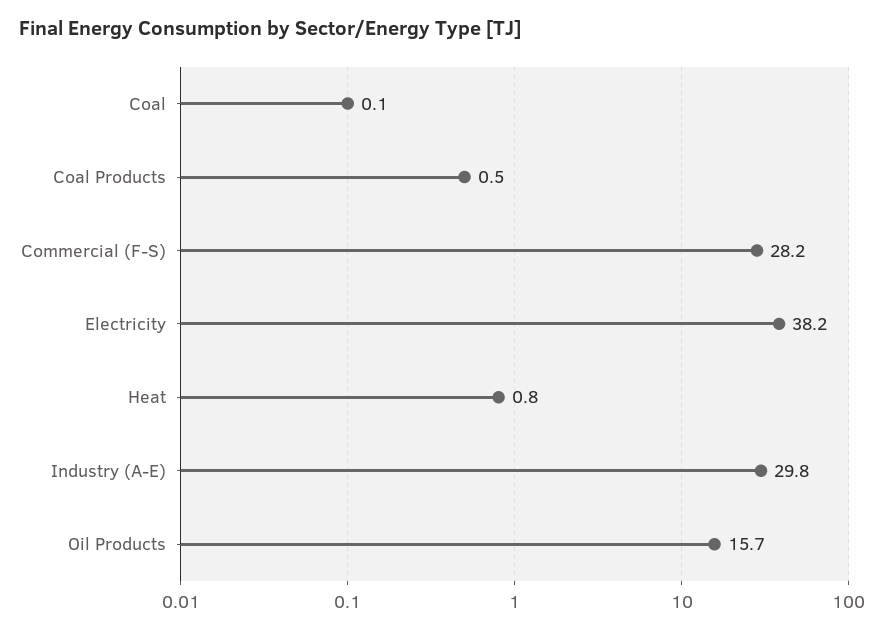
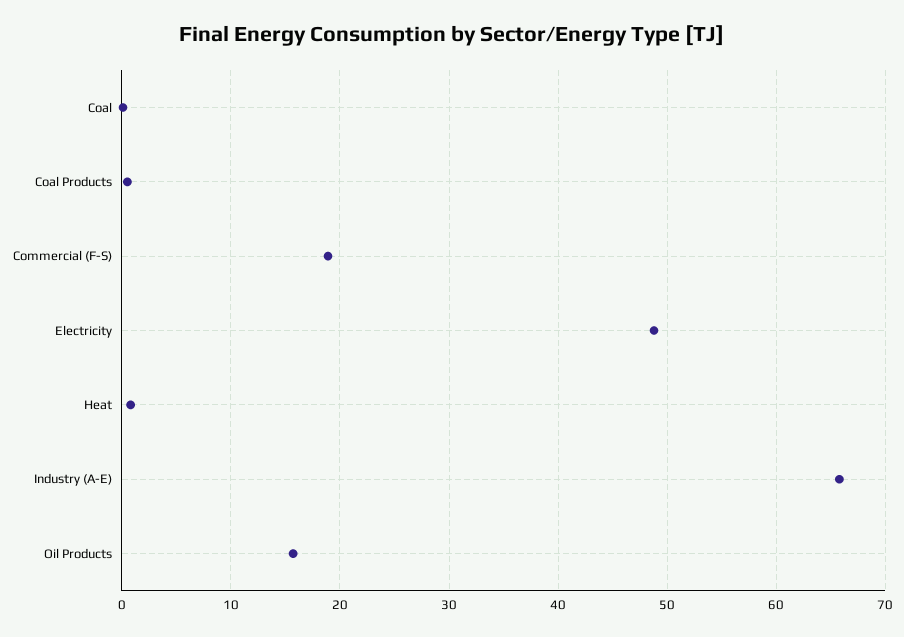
Commercial (F-S): 28.2 -> 19
Electricity: 38.2 -> 49
Industry (A-E): 29.8 -> 66

